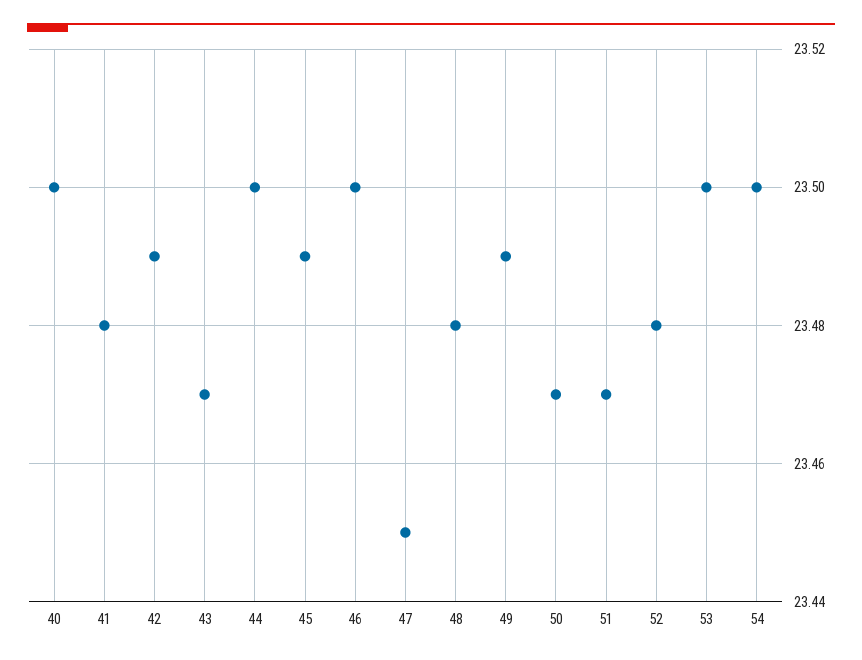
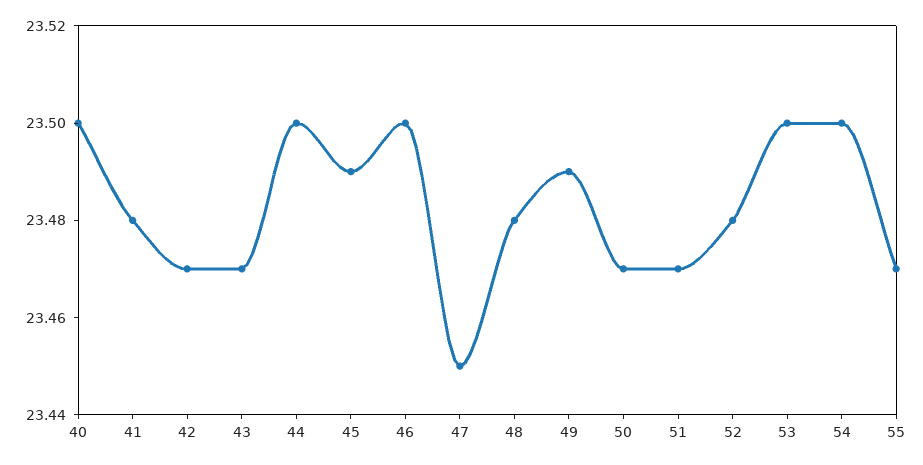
42: 23.49 -> 23.47
55: none -> 23.47

